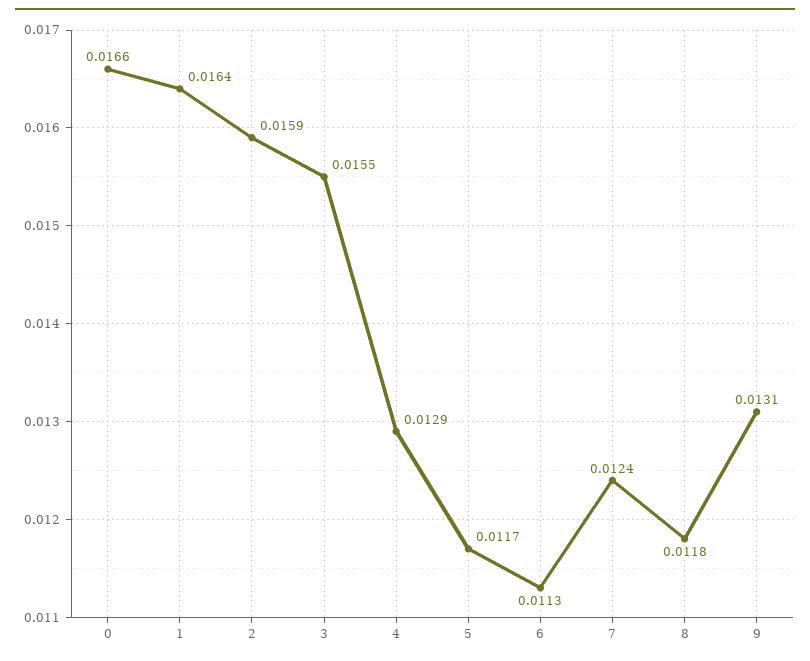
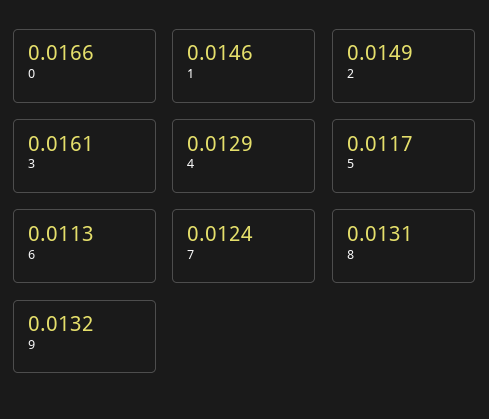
1: 0.0164 -> 0.0146
2: 0.0159 -> 0.0149
3: 0.0155 -> 0.0161
8: 0.0118 -> 0.0131
9: 0.0131 -> 0.0132

